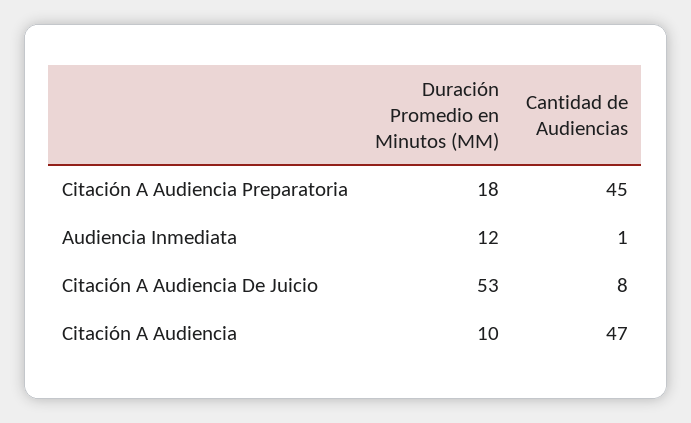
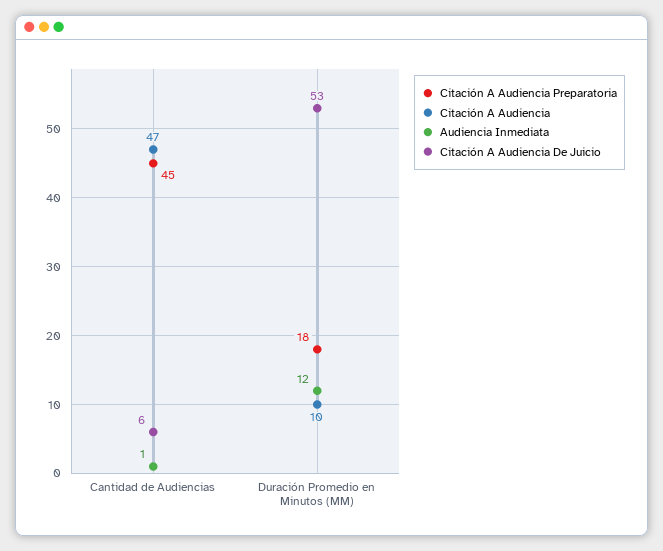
Citación A Audiencia De Juicio, Cantidad de Audiencias: 8 -> 6

